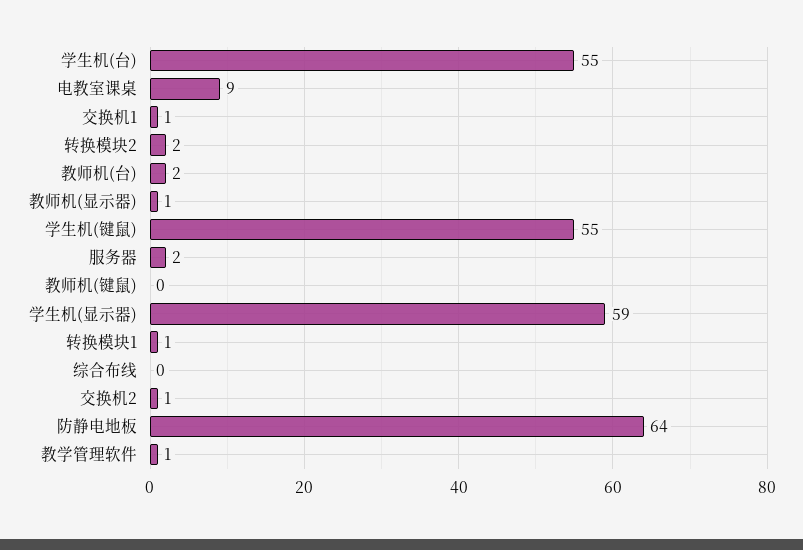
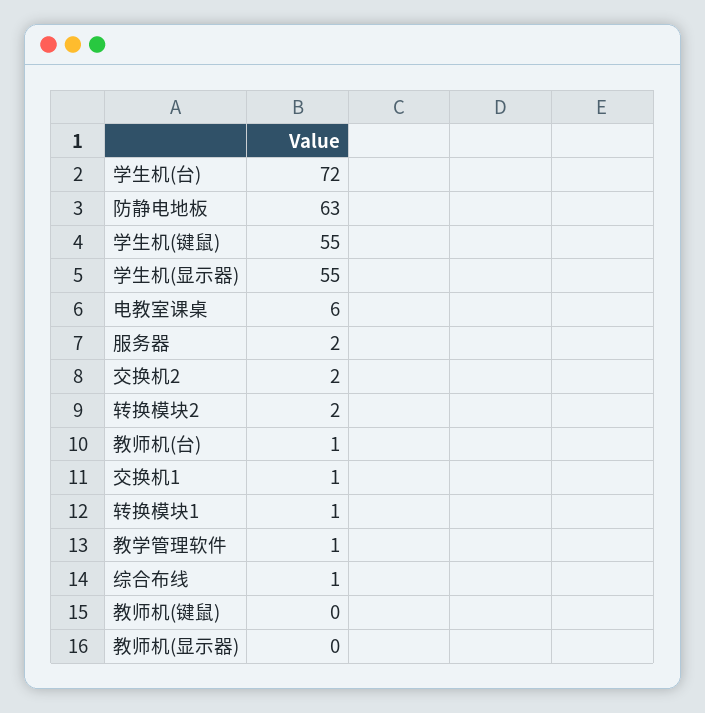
学生机(台): 55 -> 72
电教室课桌: 9 -> 6
教师机(台): 2 -> 1
教师机(显示器): 1 -> 0
学生机(显示器): 59 -> 55
综合布线: 0 -> 1
交换机2: 1 -> 2
防静电地板: 64 -> 63

